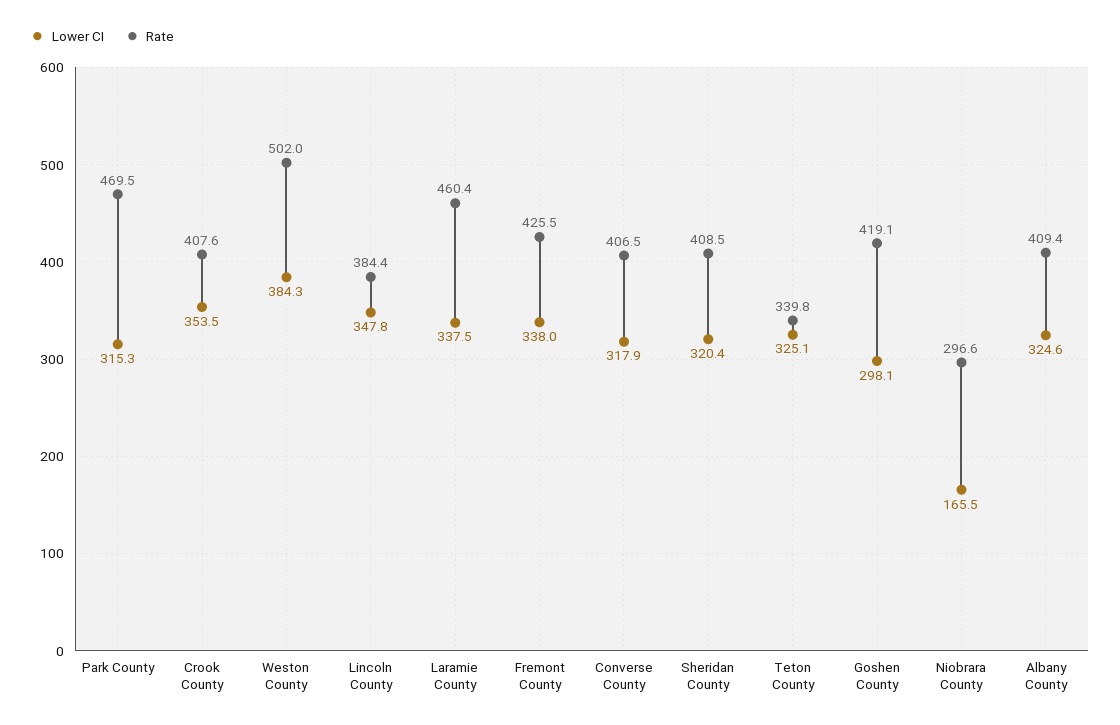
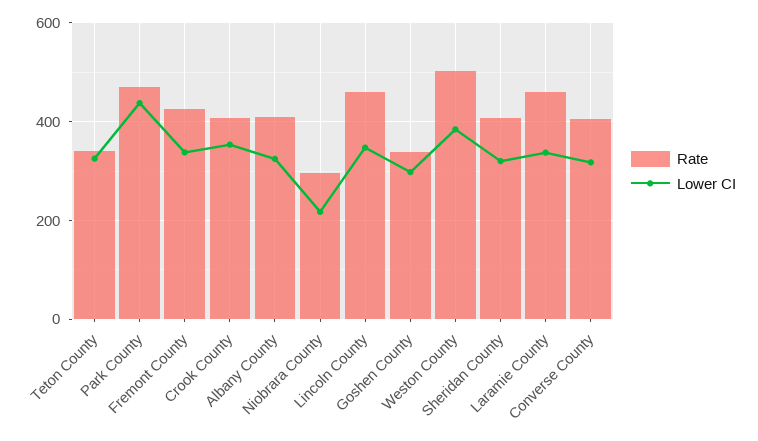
Lower CI, Park County: 315.3 -> 440
Rate, Lincoln County: 384.4 -> 460
Rate, Goshen County: 419.1 -> 340
Lower CI, Niobrara County: 165.5 -> 220

